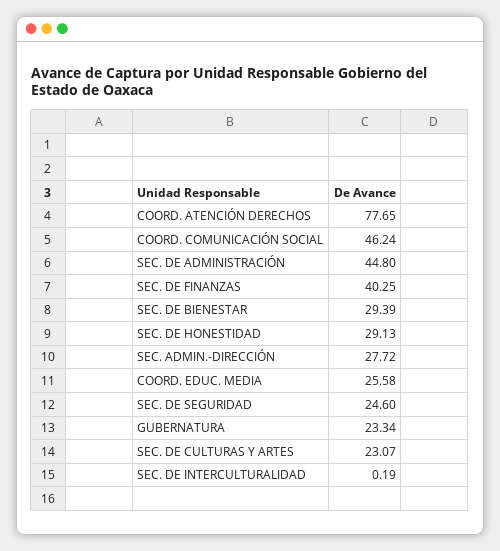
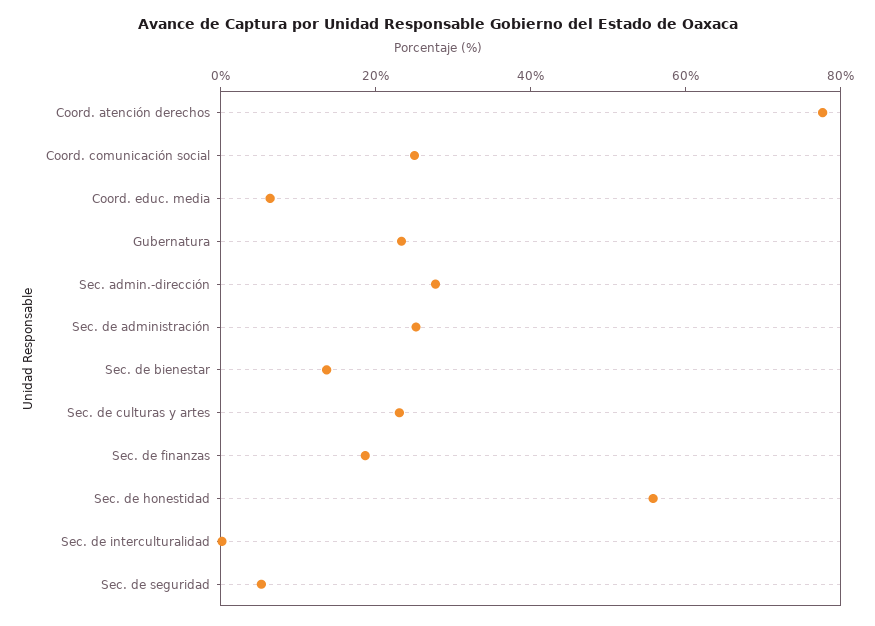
COORD. COMUNICACIÓN SOCIAL: 46.24 -> 25
SEC. DE ADMINISTRACIÓN: 44.8 -> 25
SEC. DE FINANZAS: 40.25 -> 20
SEC. DE BIENESTAR: 29.39 -> 15
SEC. DE HONESTIDAD: 29.13 -> 55
COORD. EDUC. MEDIA: 25.58 -> 5
SEC. DE SEGURIDAD: 24.6 -> 5

